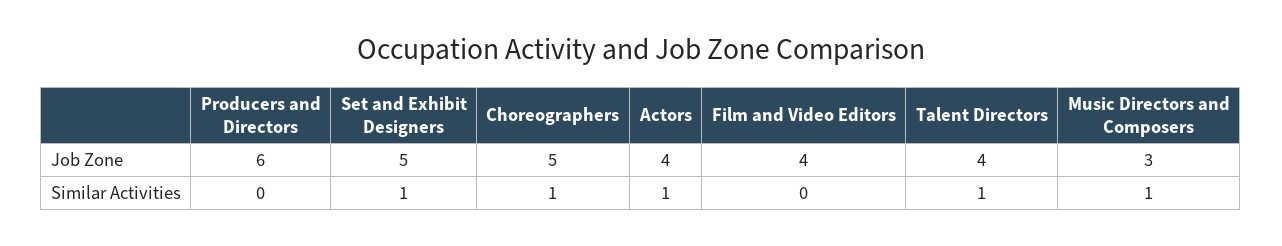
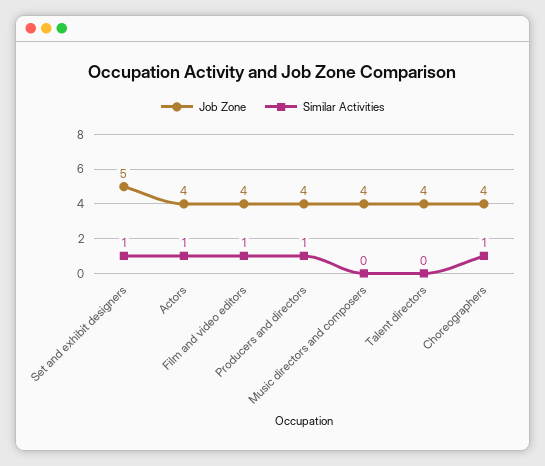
Job Zone, Producers and Directors: 6 -> 4
Job Zone, Choreographers: 5 -> 4
Job Zone, Music Directors and Composers: 3 -> 4
Similar Activities, Producers and Directors: 0 -> 1
Similar Activities, Film and Video Editors: 0 -> 1
Similar Activities, Talent Directors: 1 -> 0
Similar Activities, Music Directors and Composers: 1 -> 0

